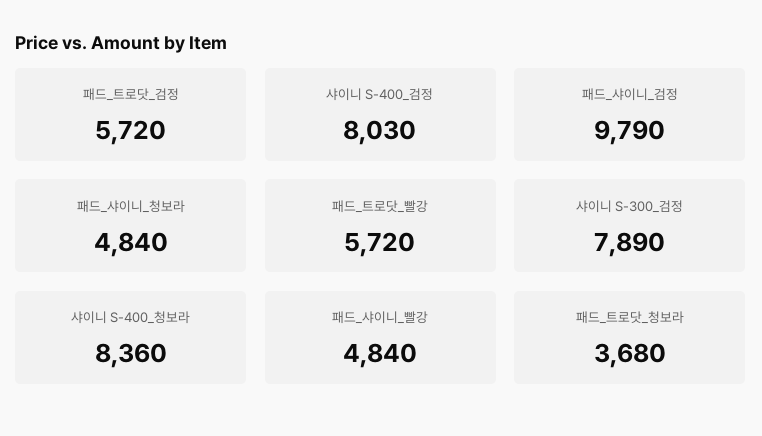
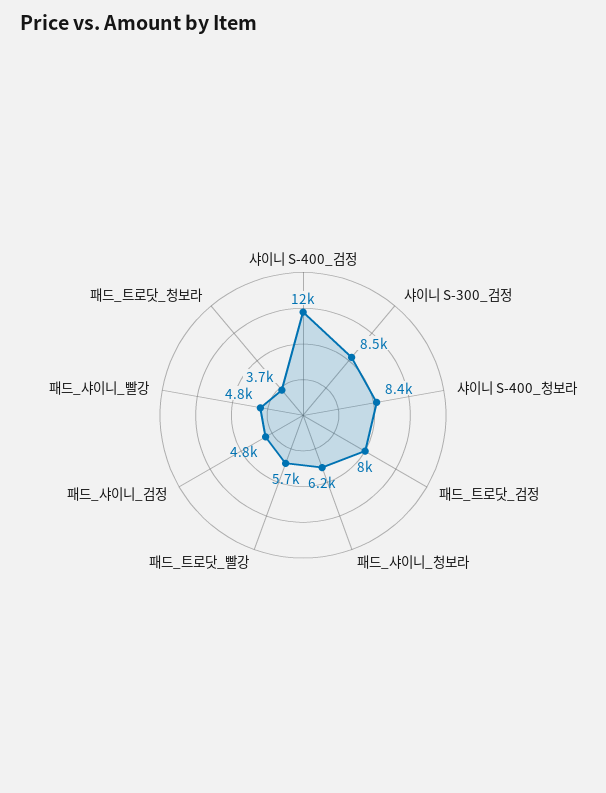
패드_트로닷_검정: 5720 -> 8000
샤이니 S-400_검정: 8030 -> 12000
패드_샤이니_검정: 9790 -> 4800
패드_샤이니_청보라: 4840 -> 6200
샤이니 S-300_검정: 7890 -> 8500

